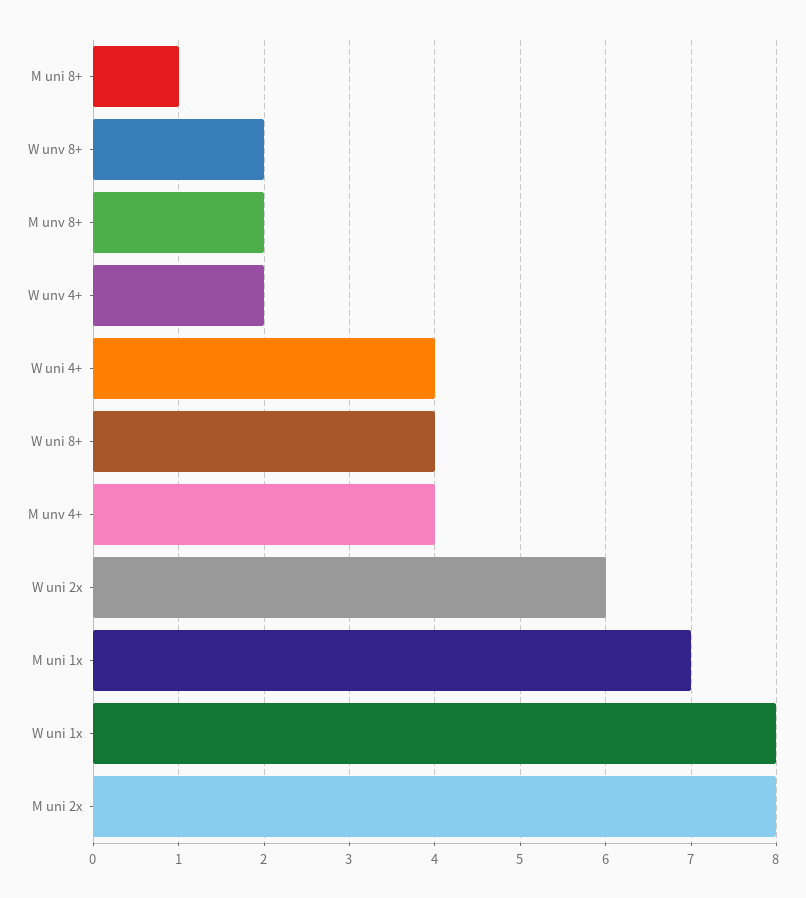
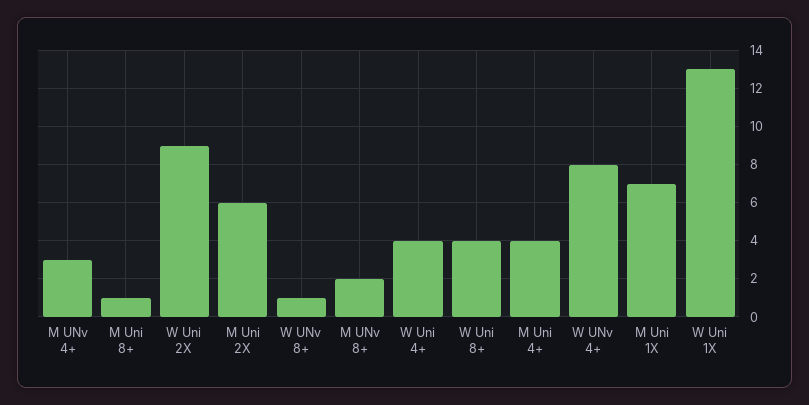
W unv 8+: 2 -> 1
W unv 4+: 2 -> 8
M unv 4+: 4 -> 3
W uni 2x: 6 -> 9
W uni 1x: 8 -> 13
M uni 2x: 8 -> 6
M Uni 4+: none -> 4

